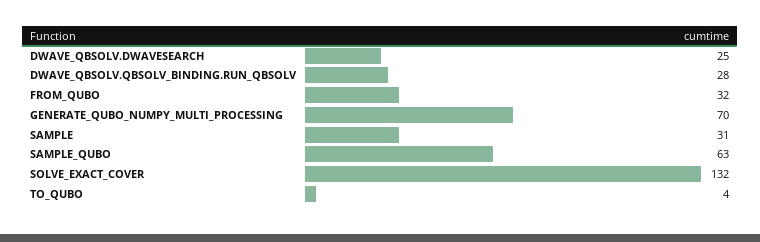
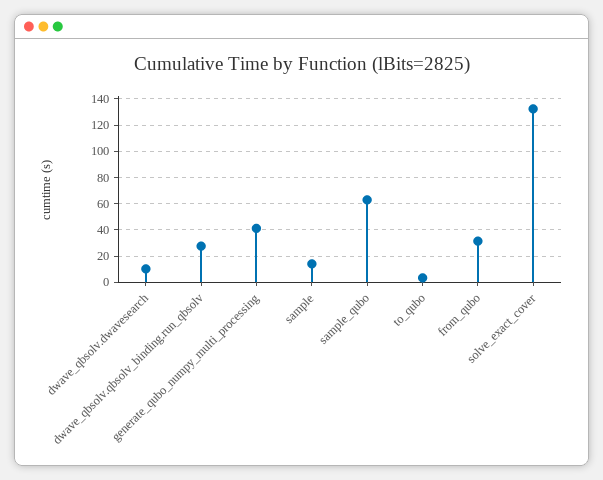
DWAVE_QBSOLV.DWAVESEARCH: 25 -> 10
GENERATE_QUBO_NUMPY_MULTI_PROCESSING: 70 -> 40
SAMPLE: 31 -> 15

